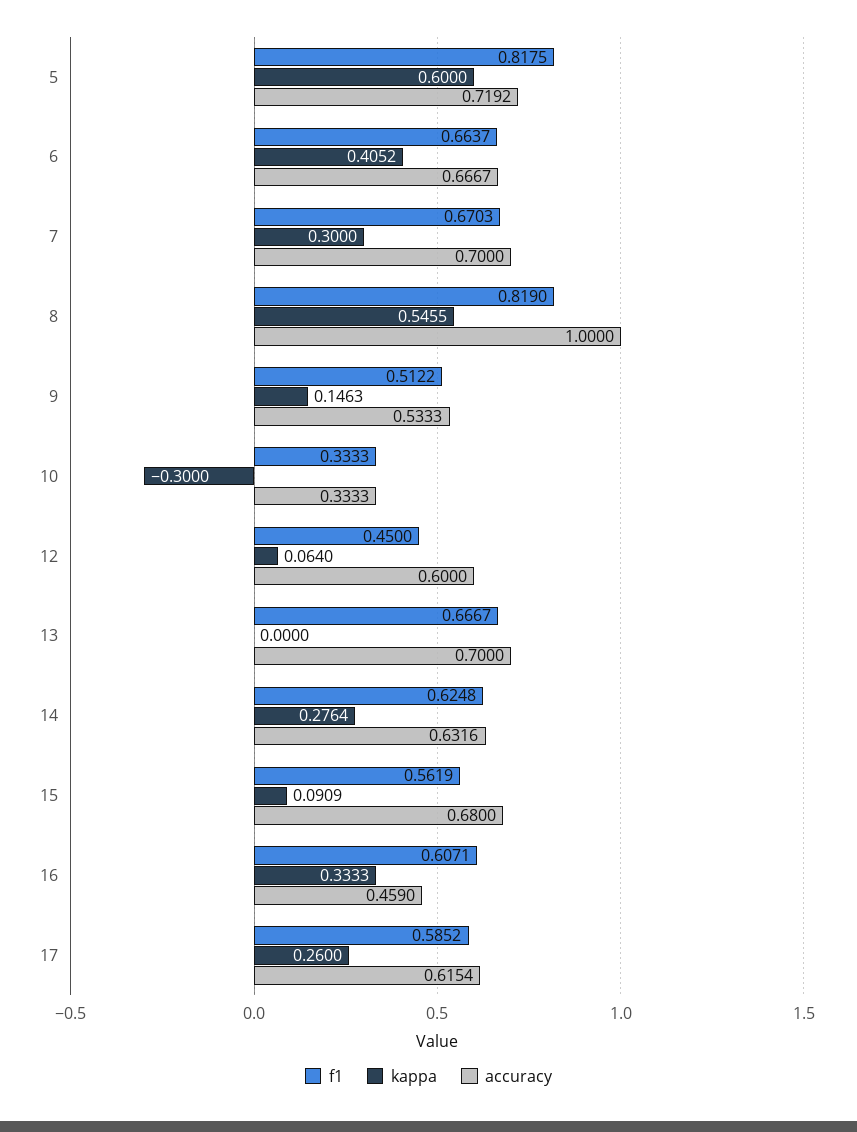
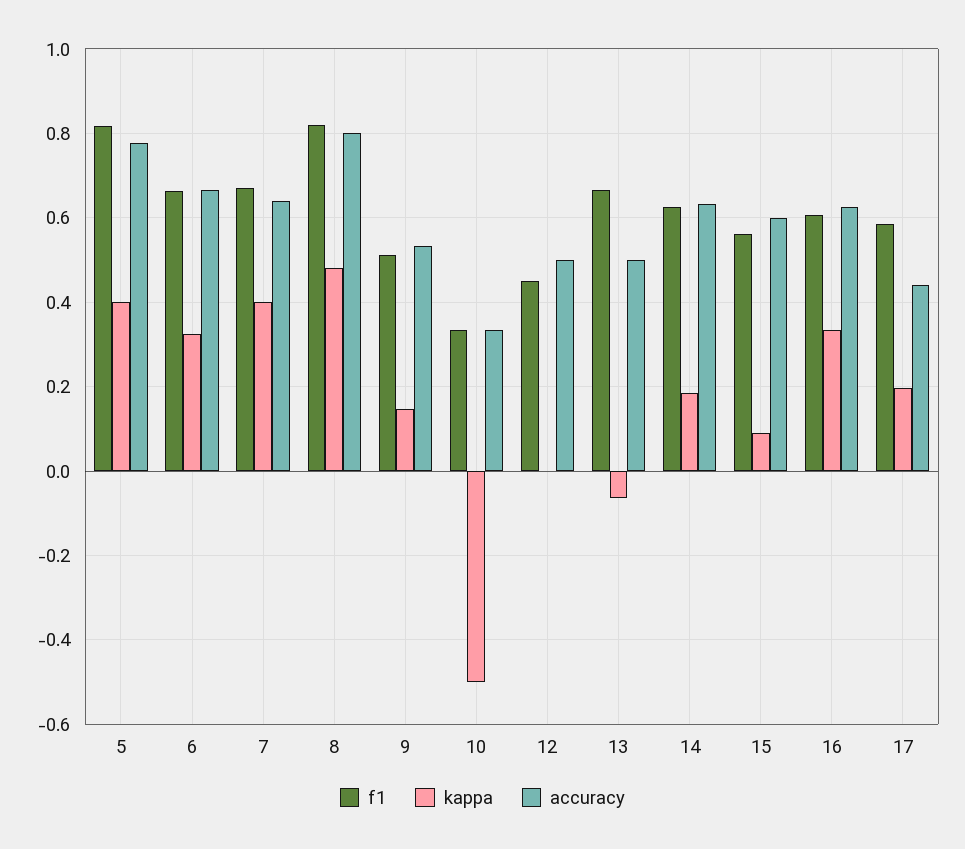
kappa, 5: 0.6 -> 0.4
accuracy, 5: 0.7192 -> 0.78
kappa, 6: 0.4052 -> 0.32
kappa, 7: 0.3 -> 0.4
accuracy, 7: 0.7 -> 0.64
kappa, 8: 0.5455 -> 0.48
accuracy, 8: 1 -> 0.8
kappa, 10: -0.3 -> -0.5
kappa, 12: 0.064 -> 0
accuracy, 12: 0.6 -> 0.5
kappa, 13: 0 -> -0.06
accuracy, 13: 0.7 -> 0.5
kappa, 14: 0.2764 -> 0.18
accuracy, 15: 0.68 -> 0.6
accuracy, 16: 0.459 -> 0.62
kappa, 17: 0.26 -> 0.2
accuracy, 17: 0.6154 -> 0.44

